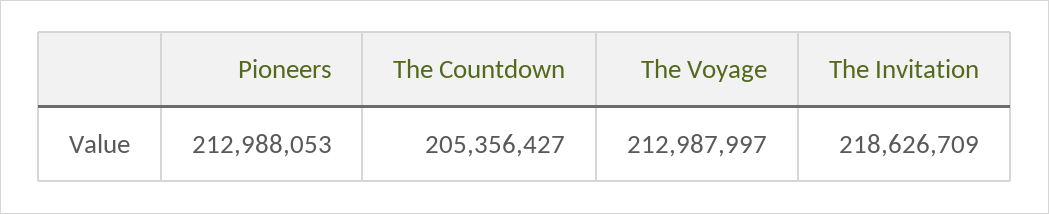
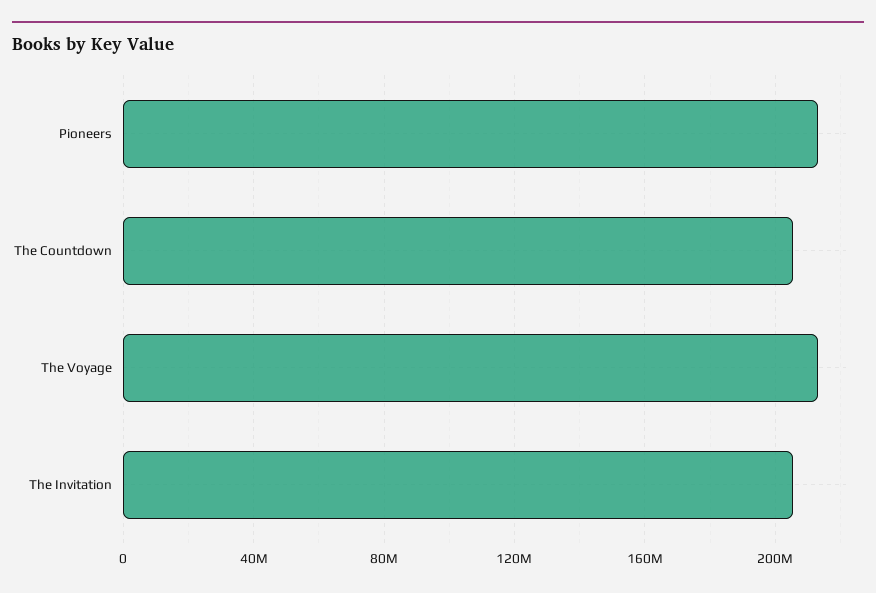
The Invitation: 218626709 -> 205000000

